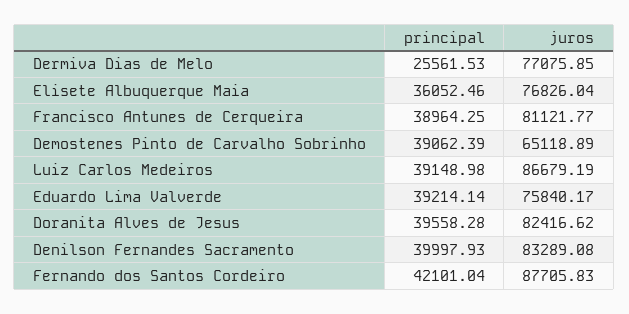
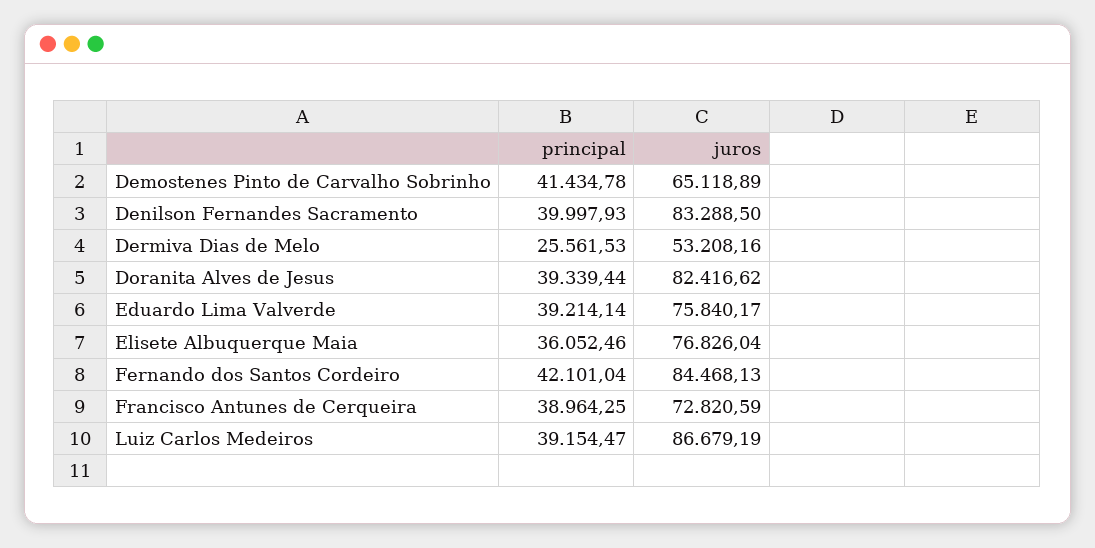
juros, Dermiva Dias de Melo: 77075.85 -> 53208.16
juros, Francisco Antunes de Cerqueira: 81121.77 -> 72820.59
principal, Demostenes Pinto de Carvalho Sobrinho: 39062.39 -> 41434.78
principal, Luiz Carlos Medeiros: 39148.98 -> 39154.47
principal, Doranita Alves de Jesus: 39558.28 -> 39339.44
juros, Denilson Fernandes Sacramento: 83289.08 -> 83288.5
juros, Fernando dos Santos Cordeiro: 87705.83 -> 84468.13

